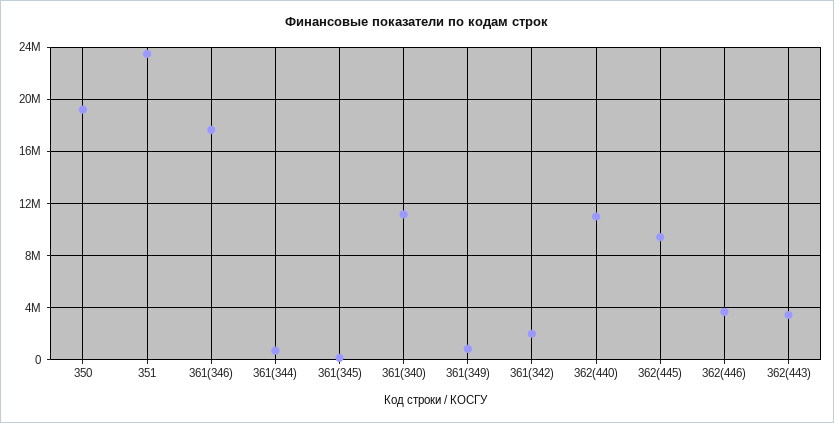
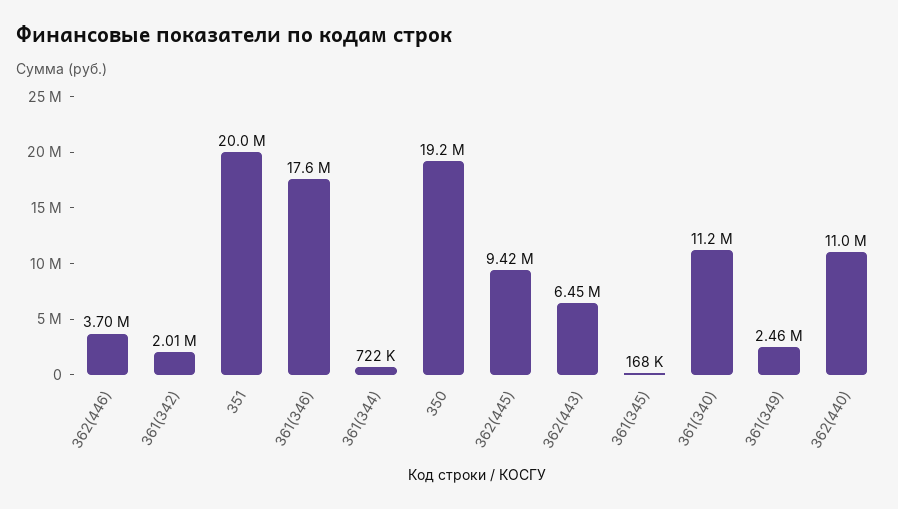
351: 23500000 -> 20000000
361(349): 1000000 -> 2460000
362(443): 3500000 -> 6450000

